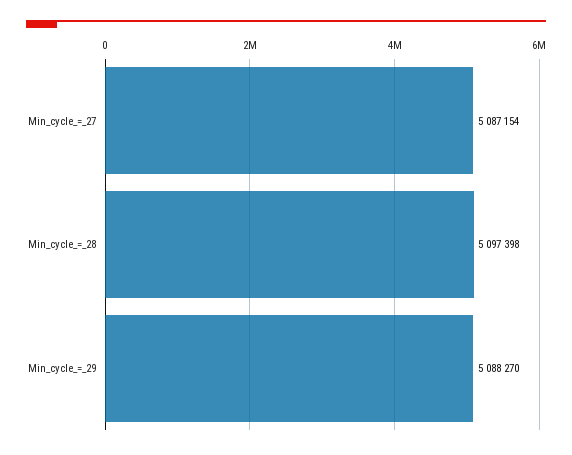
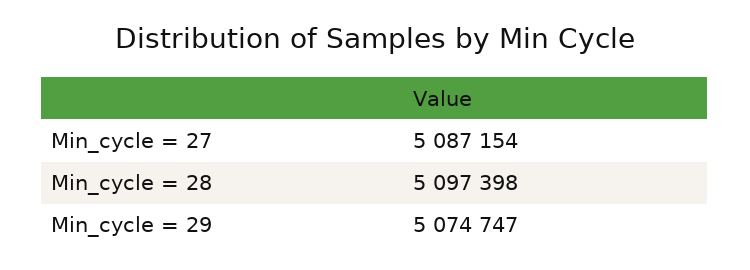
Min_cycle_=_29: 5088270 -> 5074747

